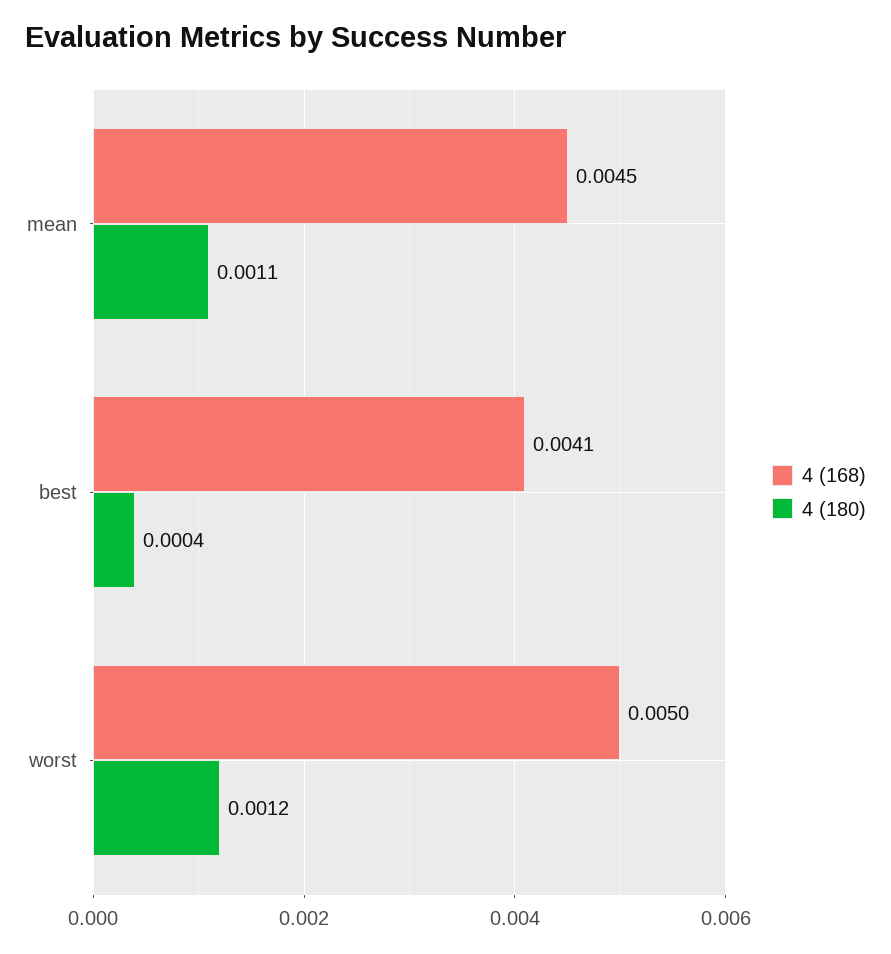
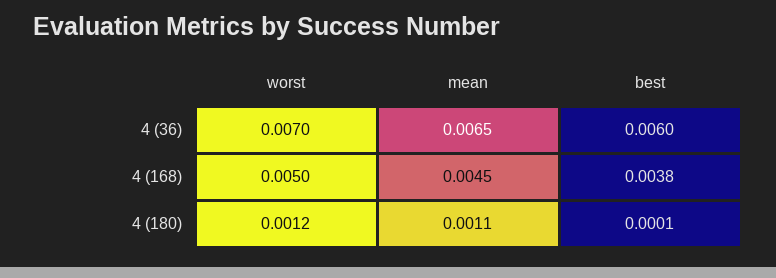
4 (168), best: 0.0041 -> 0.0038
4 (180), best: 0.0004 -> 0.0001
4 (36), worst: none -> 0.007
4 (36), mean: none -> 0.0065
4 (36), best: none -> 0.006

